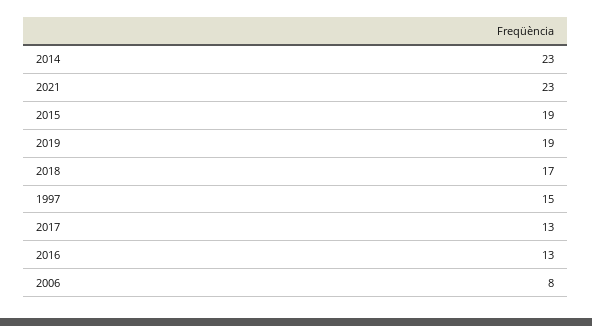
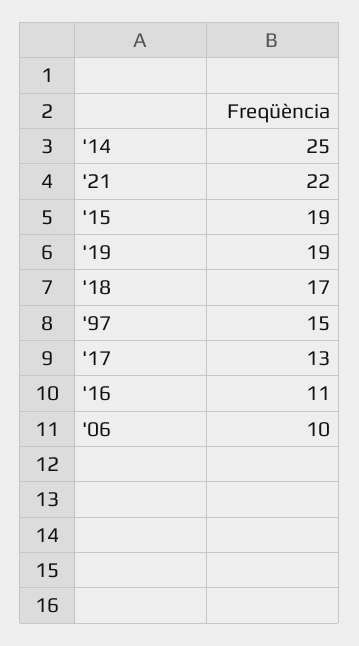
2014: 23 -> 25
2021: 23 -> 22
2016: 13 -> 11
2006: 8 -> 10

